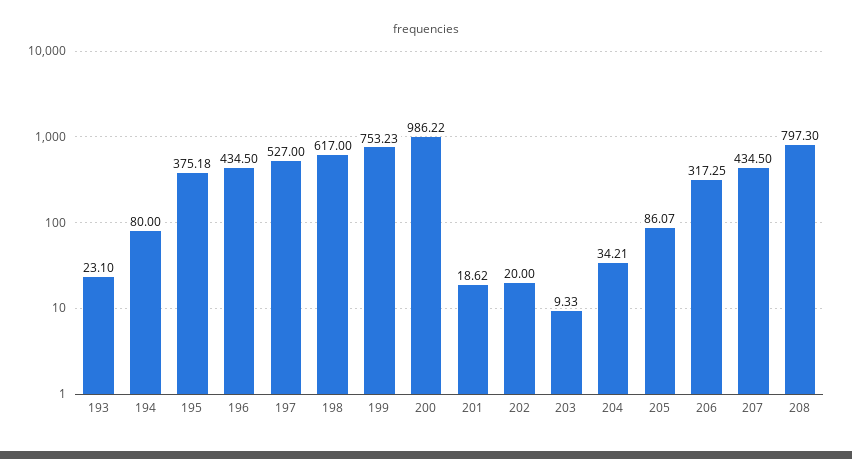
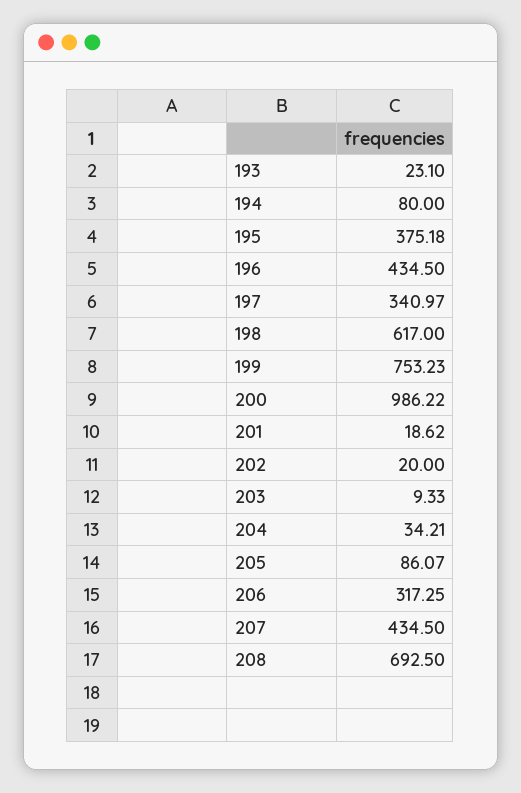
197: 527 -> 340.97
208: 797.3 -> 692.5

